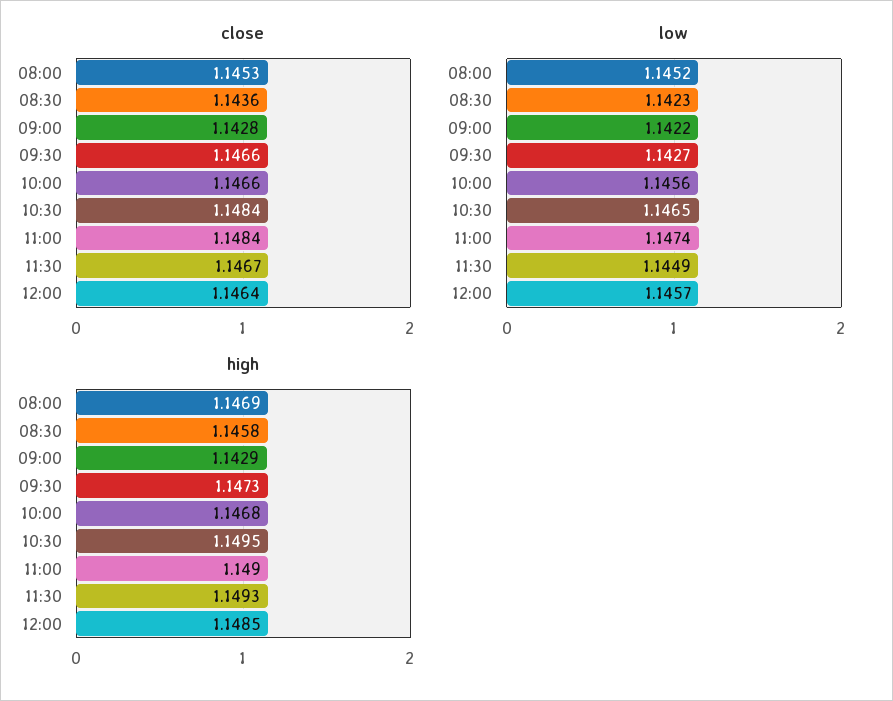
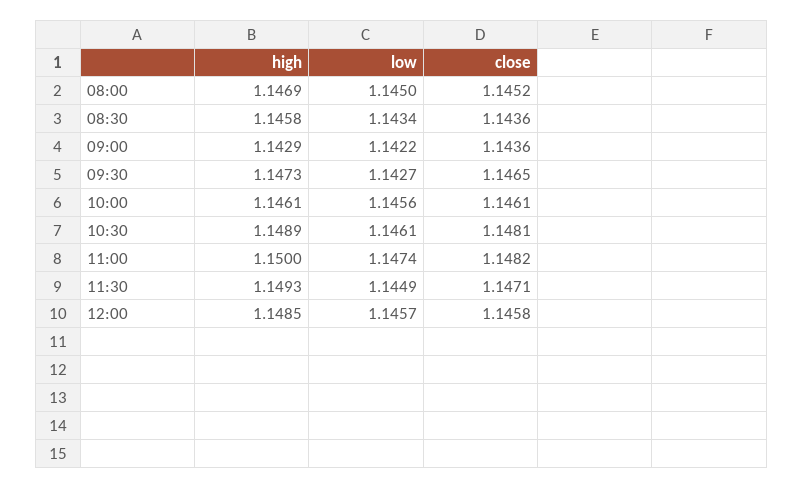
close, 08:00: 1.1453 -> 1.1452
close, 09:00: 1.1428 -> 1.1436
close, 09:30: 1.1466 -> 1.1465
close, 10:00: 1.1466 -> 1.1461
close, 10:30: 1.1484 -> 1.1481
close, 11:00: 1.1484 -> 1.1482
close, 11:30: 1.1467 -> 1.1471
close, 12:00: 1.1464 -> 1.1458
low, 08:00: 1.1452 -> 1.145
low, 08:30: 1.1423 -> 1.1434
low, 10:30: 1.1465 -> 1.1461
high, 10:00: 1.1468 -> 1.1461
high, 10:30: 1.1495 -> 1.1489
high, 11:00: 1.149 -> 1.15

